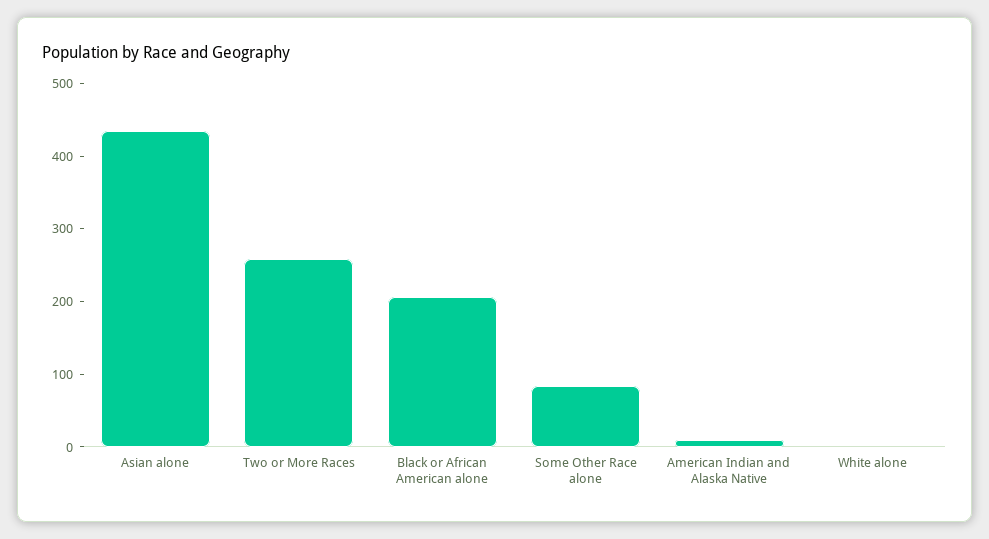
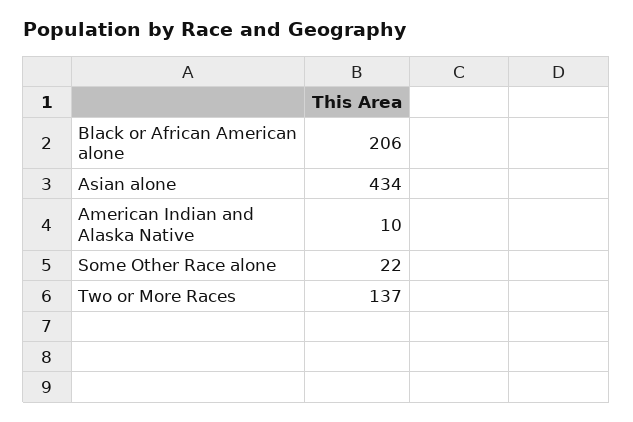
Two or More Races: 260 -> 137
Some Other Race alone: 80 -> 22
White alone: 0 -> none

